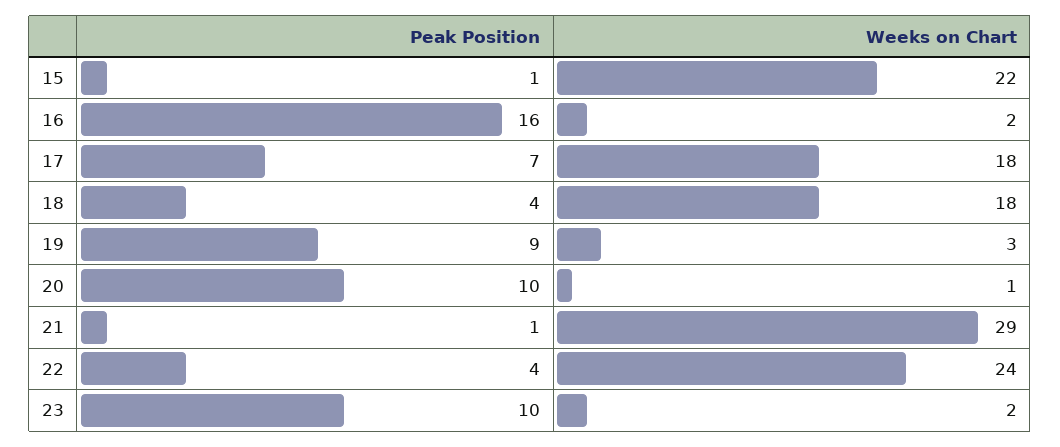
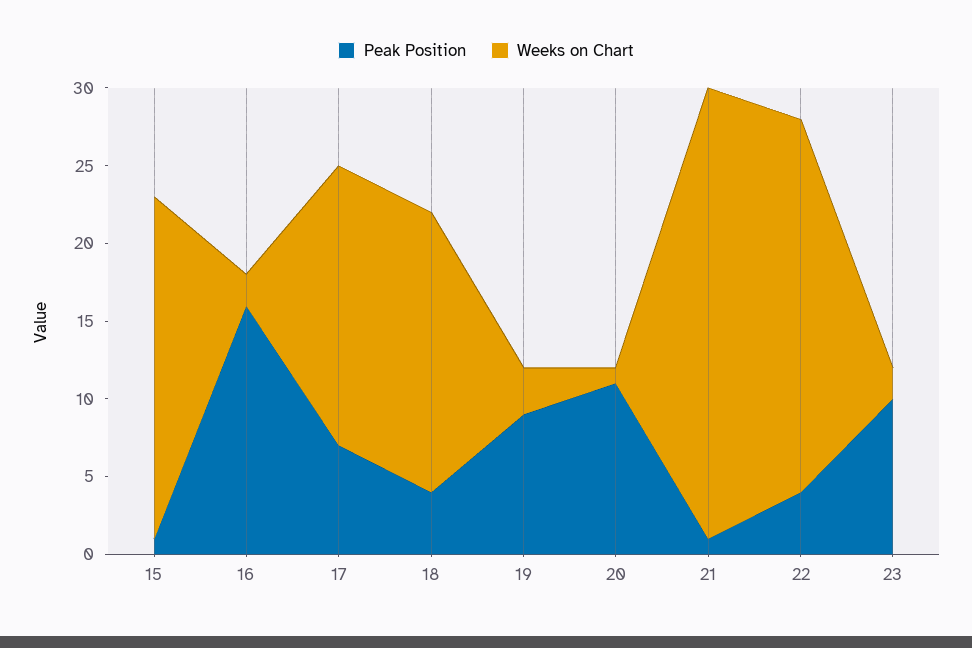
Peak Position, 20: 10 -> 11

